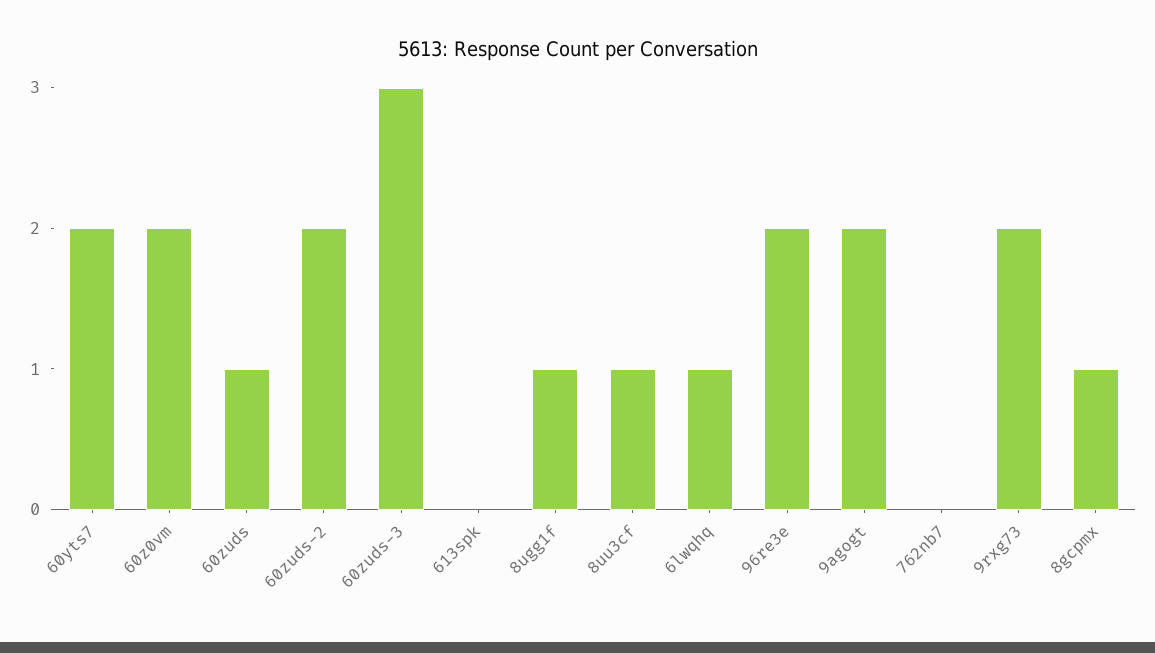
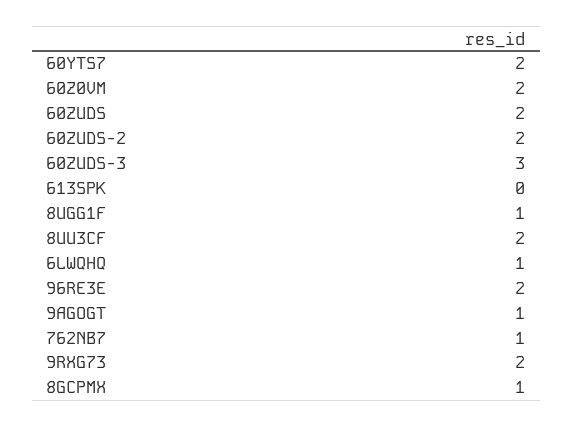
60zuds: 1 -> 2
8uu3cf: 1 -> 2
9agogt: 2 -> 1
762nb7: 0 -> 1

